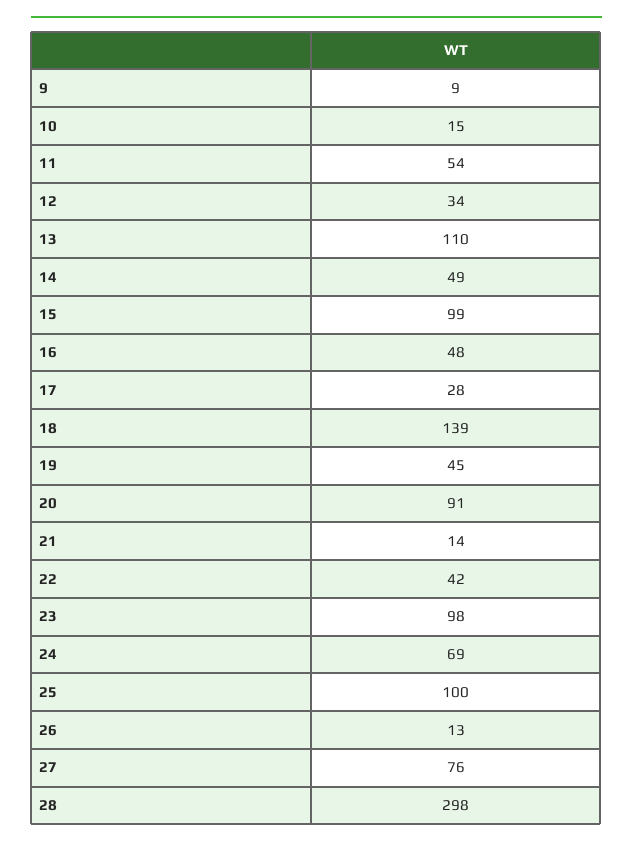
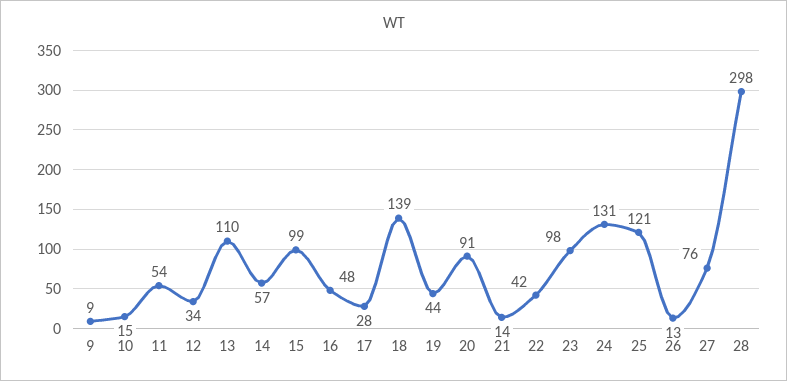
14: 49 -> 57
19: 45 -> 44
24: 69 -> 131
25: 100 -> 121

